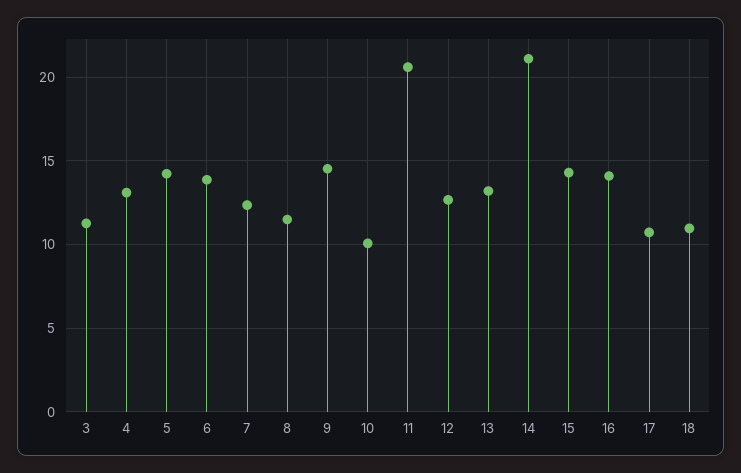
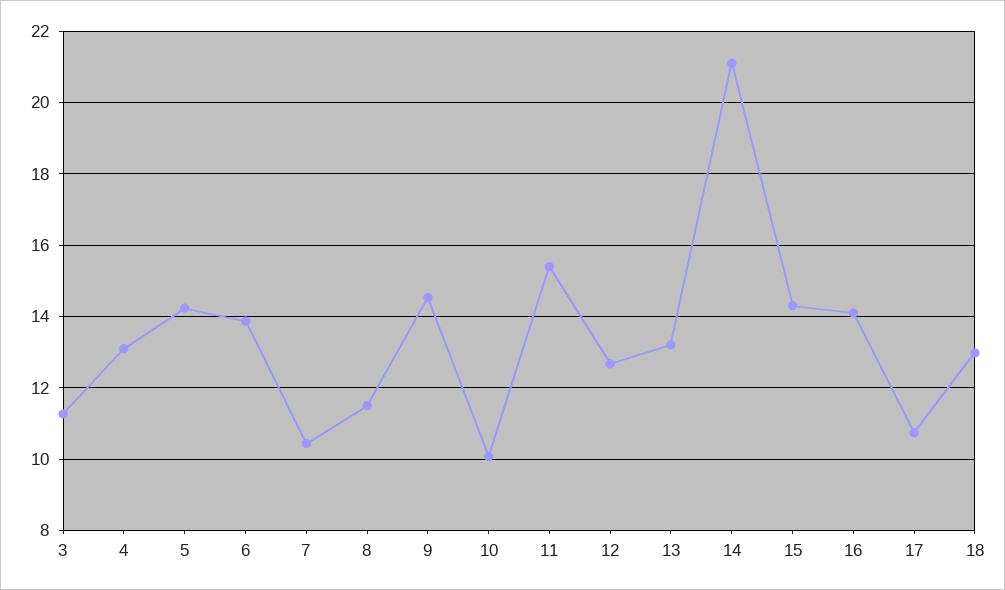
7: 12.5 -> 10.4
11: 20.5 -> 15.4
18: 11 -> 13

